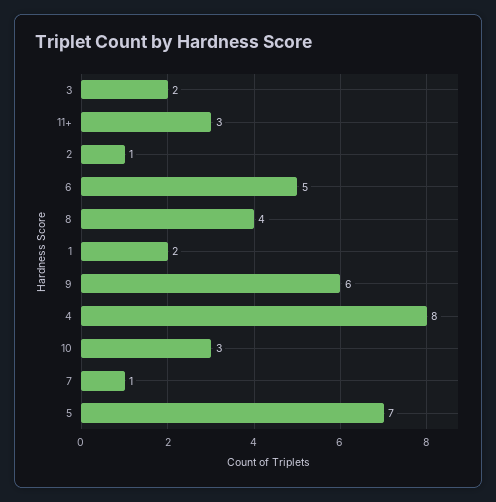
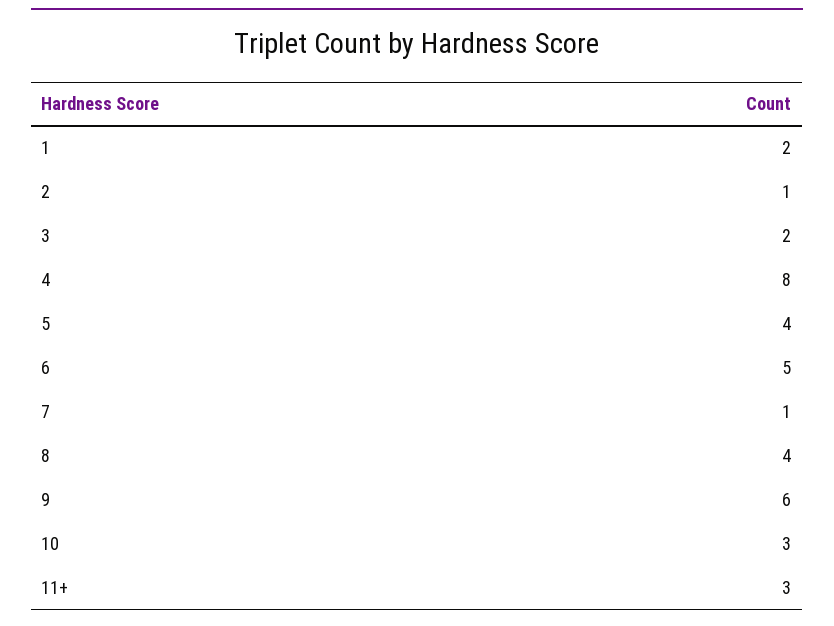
5: 7 -> 4

